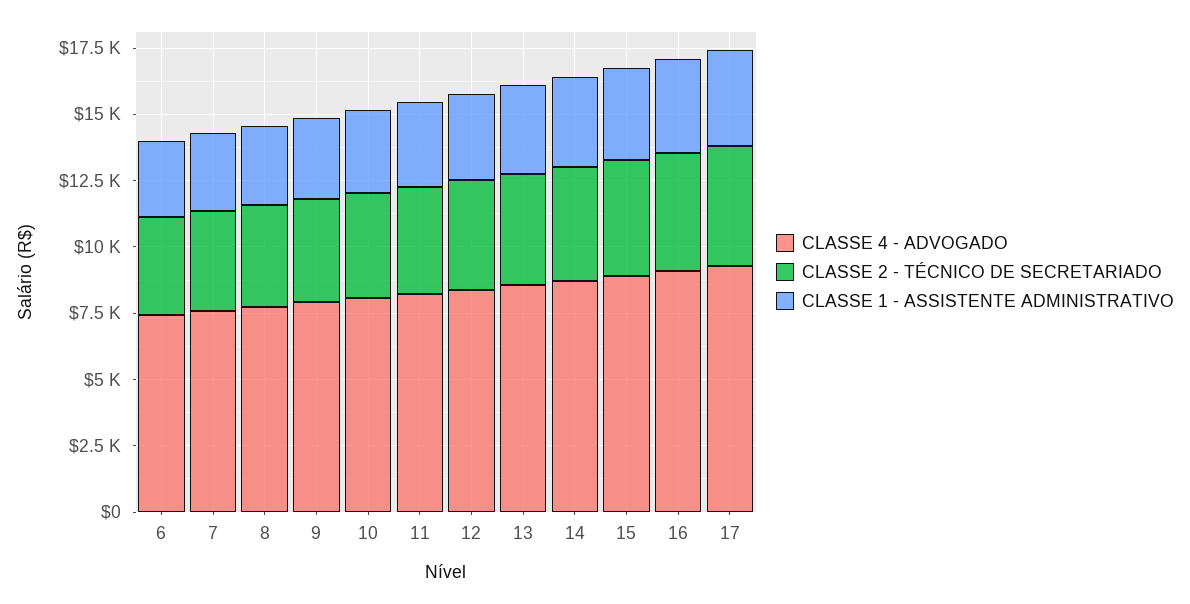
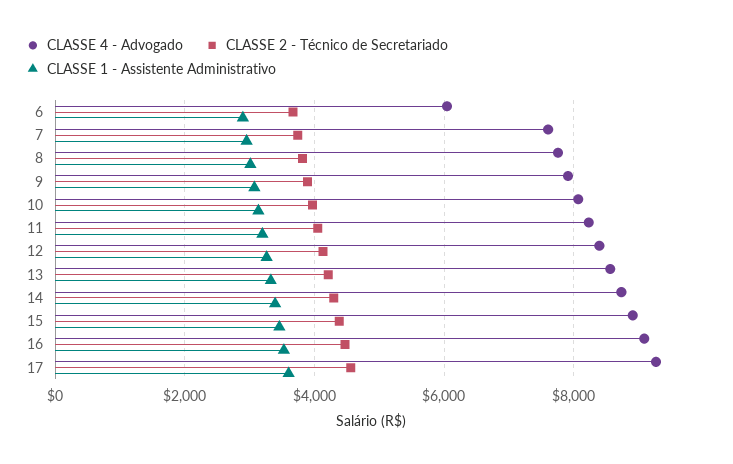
CLASSE 4 - ADVOGADO, 6: 7500 -> 6000

